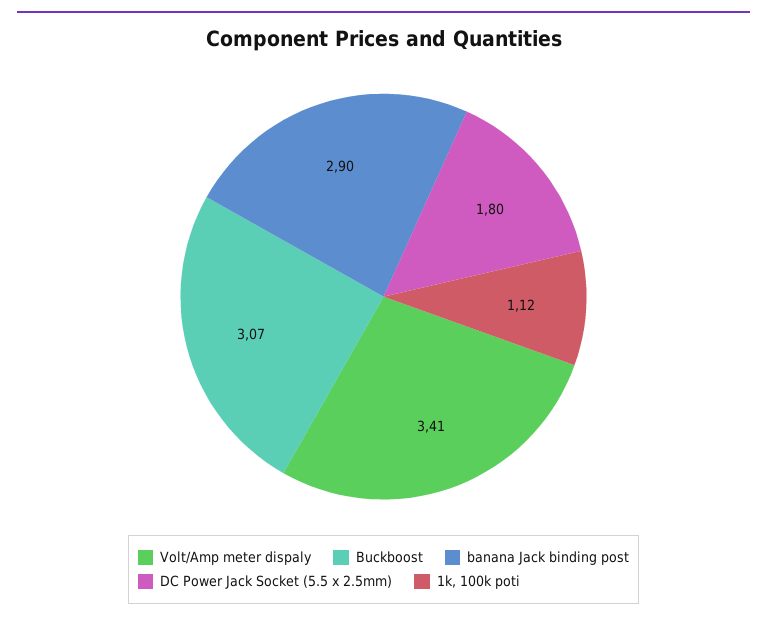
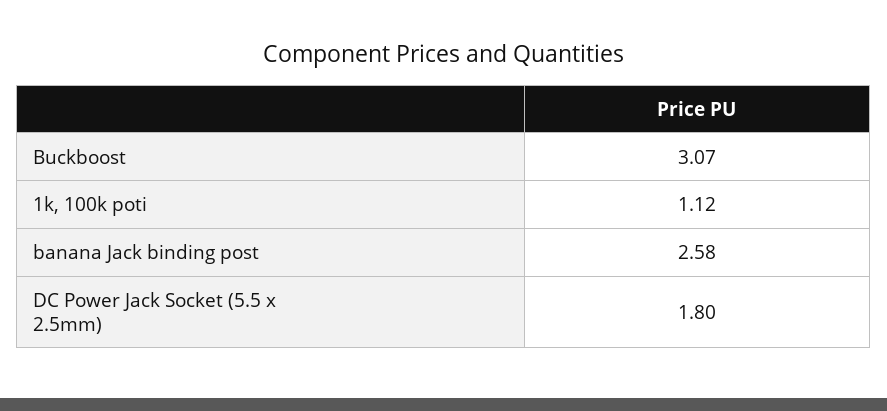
Volt/Amp meter dispaly: 3.41 -> none
banana Jack binding post: 2.9 -> 2.58

